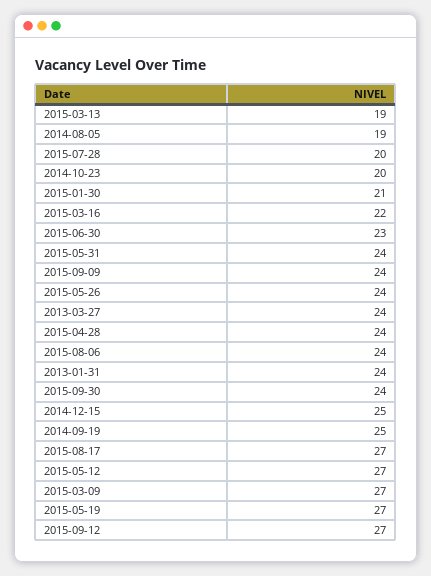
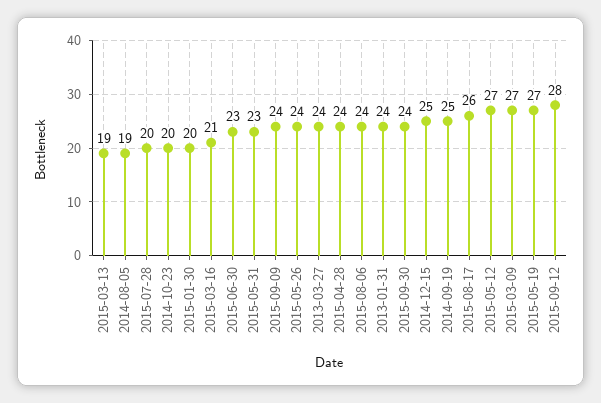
2015-01-30: 21 -> 20
2015-03-16: 22 -> 21
2015-05-31: 24 -> 23
2015-08-17: 27 -> 26
2015-09-12: 27 -> 28

